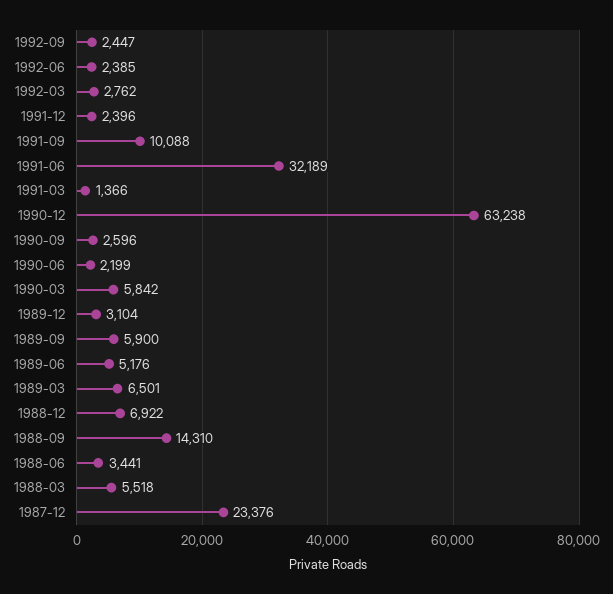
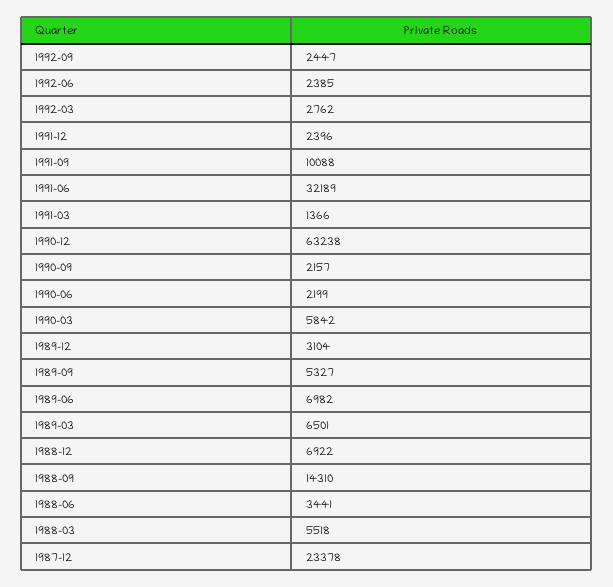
1990-09: 2596 -> 2157
1989-09: 5900 -> 5327
1989-06: 5176 -> 6982
1987-12: 23376 -> 23378

